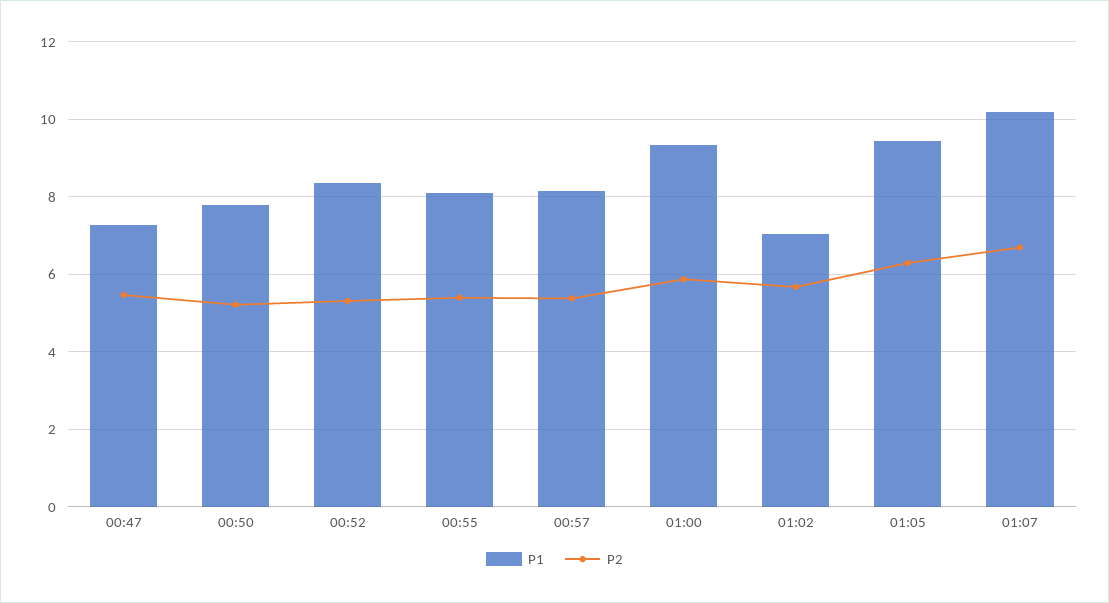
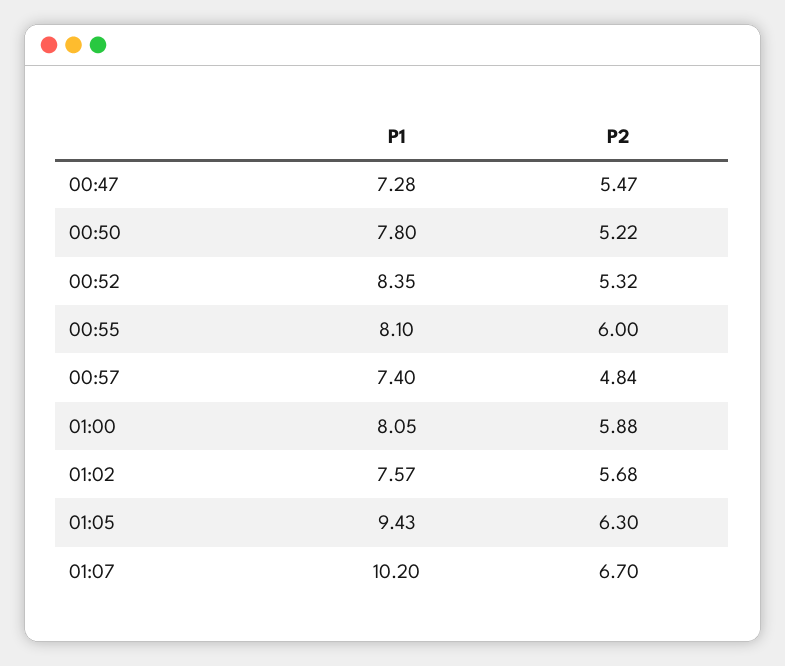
P2, 00:55: 5.4 -> 6
P1, 00:57: 8.2 -> 7.4
P2, 00:57: 5.4 -> 4.84
P1, 01:00: 9.4 -> 8.05
P1, 01:02: 7 -> 7.57

